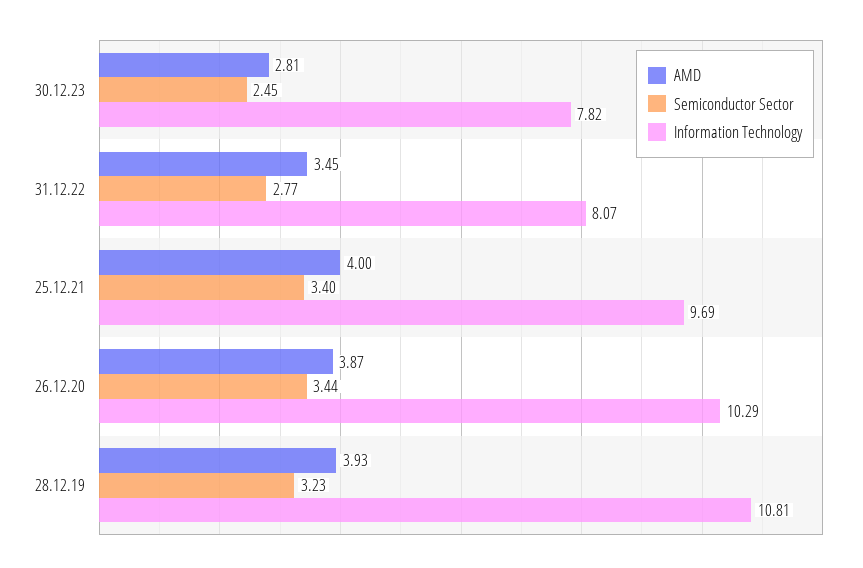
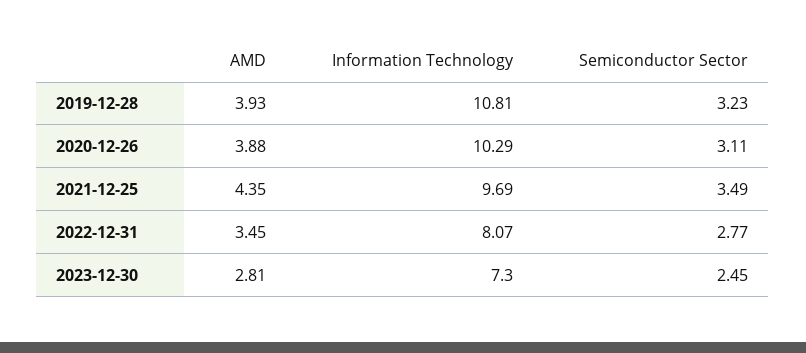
Information Technology, 30.12.23: 7.82 -> 7.3
AMD, 25.12.21: 4 -> 4.35
Semiconductor Sector, 25.12.21: 3.4 -> 3.49
AMD, 26.12.20: 3.87 -> 3.88
Semiconductor Sector, 26.12.20: 3.44 -> 3.11

